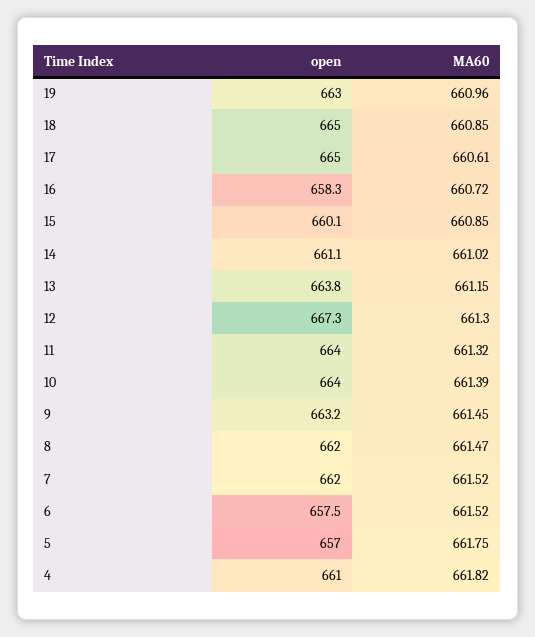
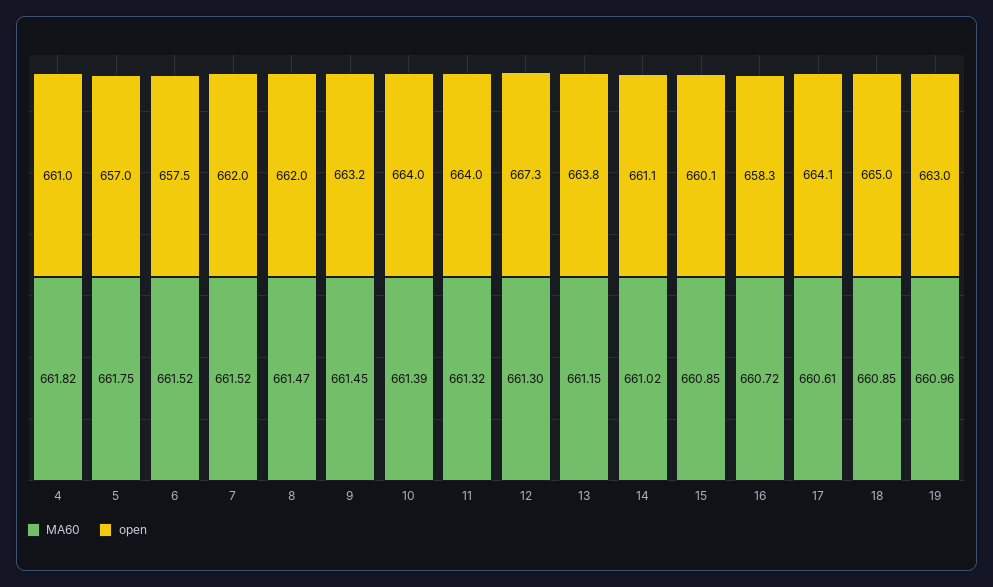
open, 17: 665 -> 664.1

